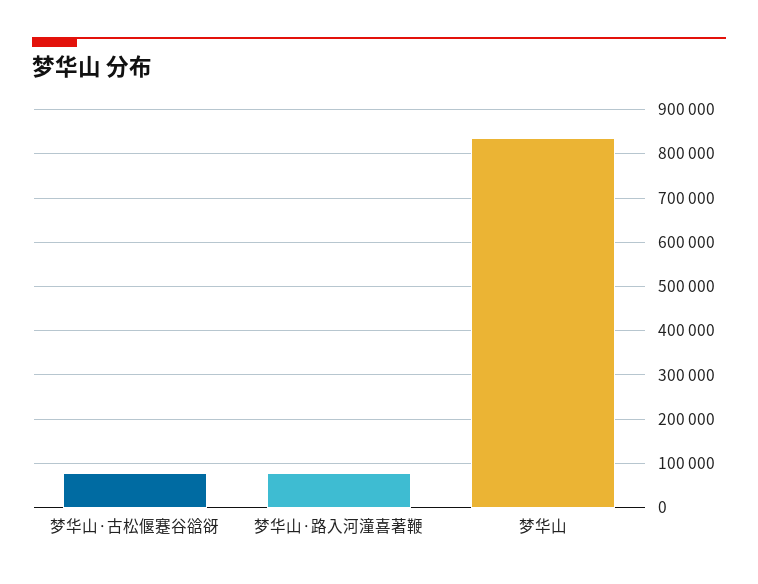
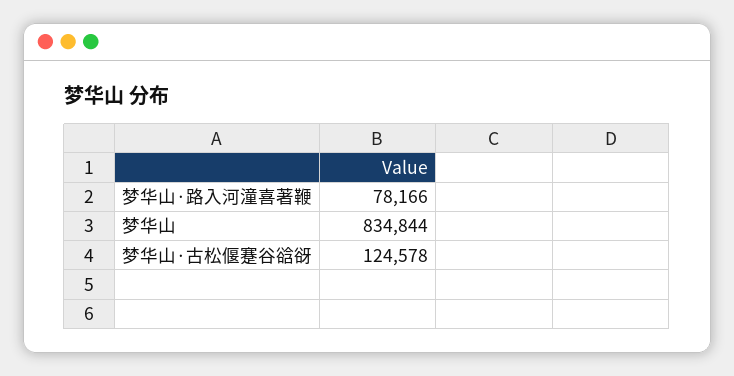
梦华山·古松偃蹇谷谽谺: 80000 -> 124578

